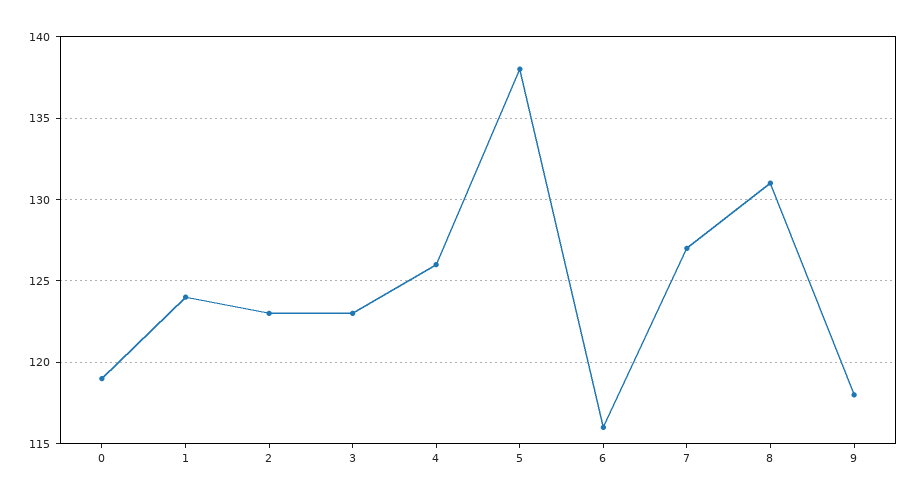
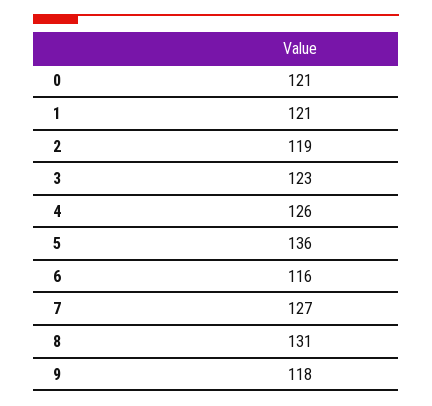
0: 119 -> 121
1: 124 -> 121
2: 123 -> 119
5: 138 -> 136

